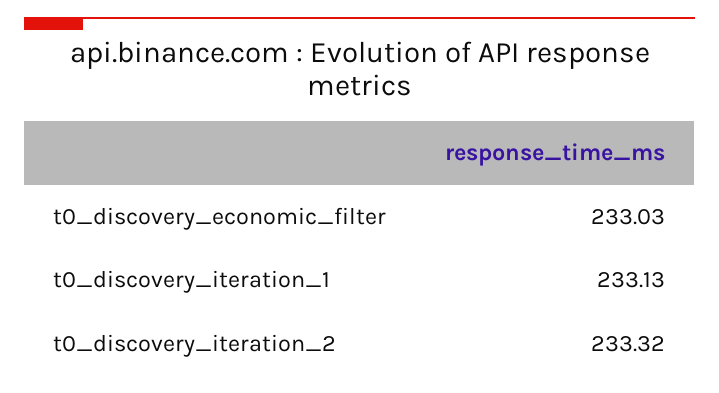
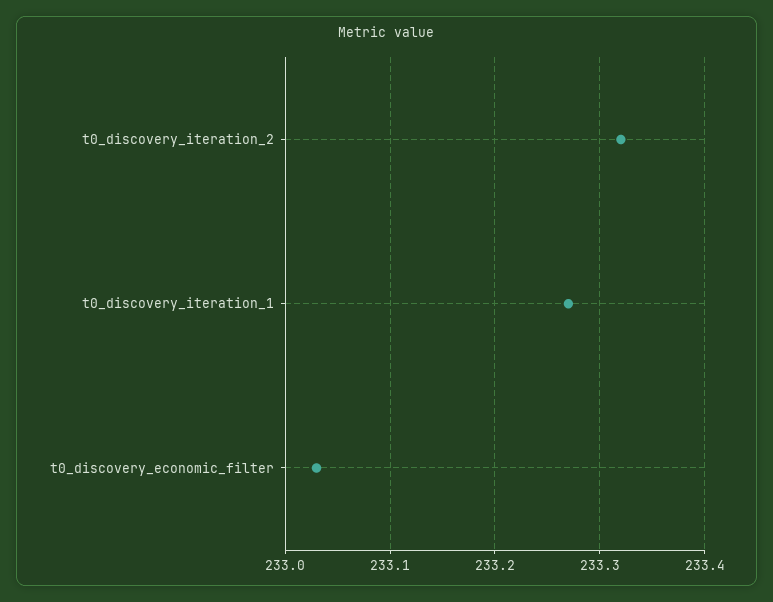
t0_discovery_iteration_1: 233.13 -> 233.27

